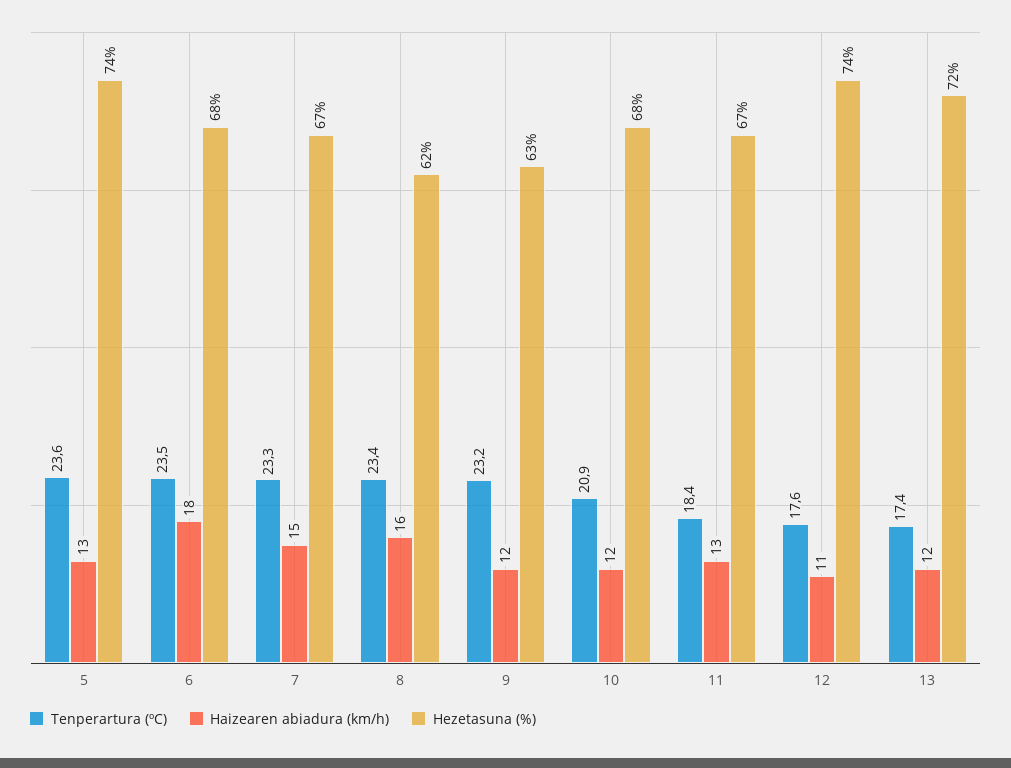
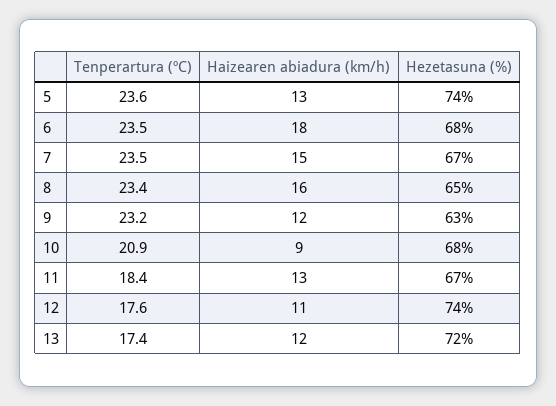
Tenperartura (ºC), 7: 23.3 -> 23.5
Hezetasuna (%), 8: 62 -> 65
Haizearen abiadura (km/h), 10: 12 -> 9

